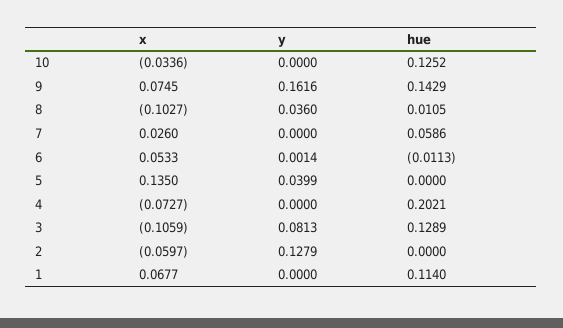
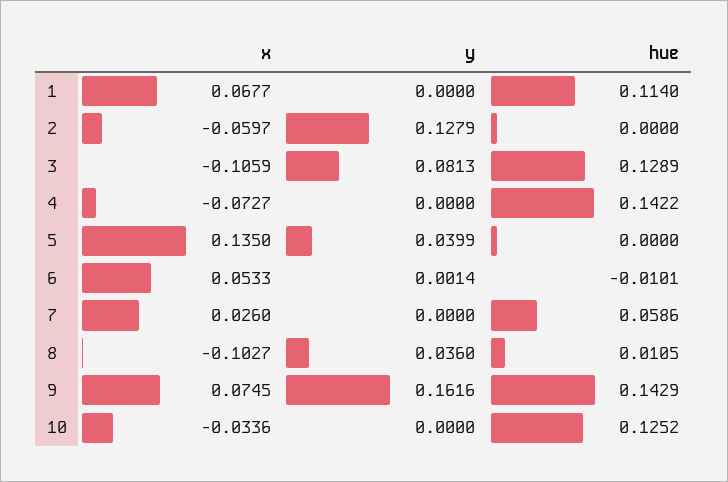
hue, 6: -0.0113 -> -0.0101
hue, 4: 0.2021 -> 0.1422

